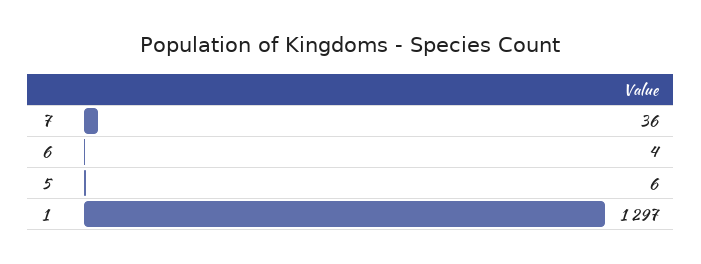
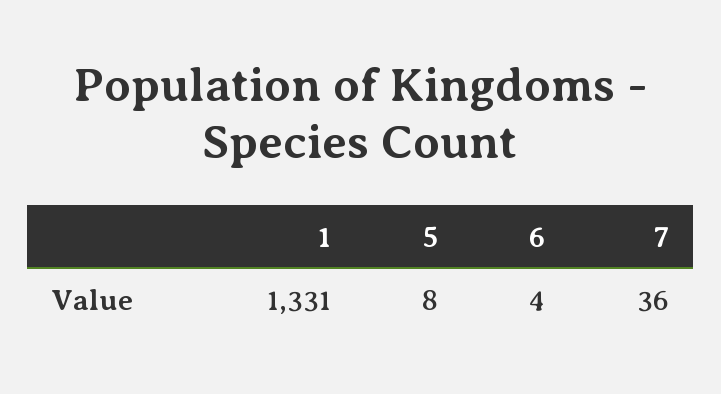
5: 6 -> 8
1: 1297 -> 1331

